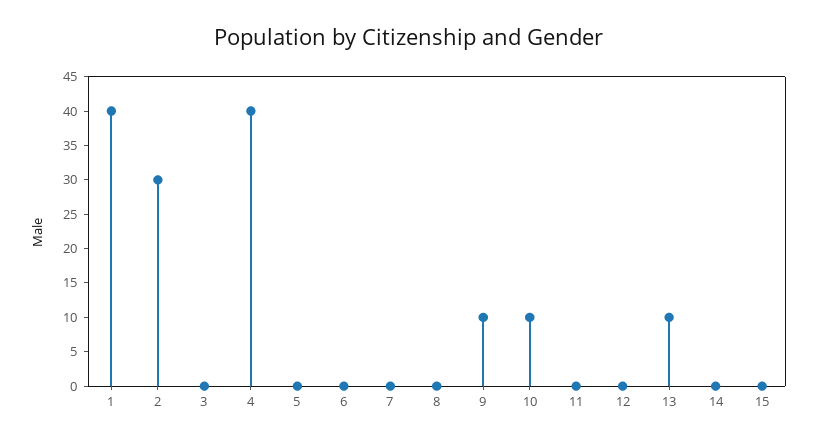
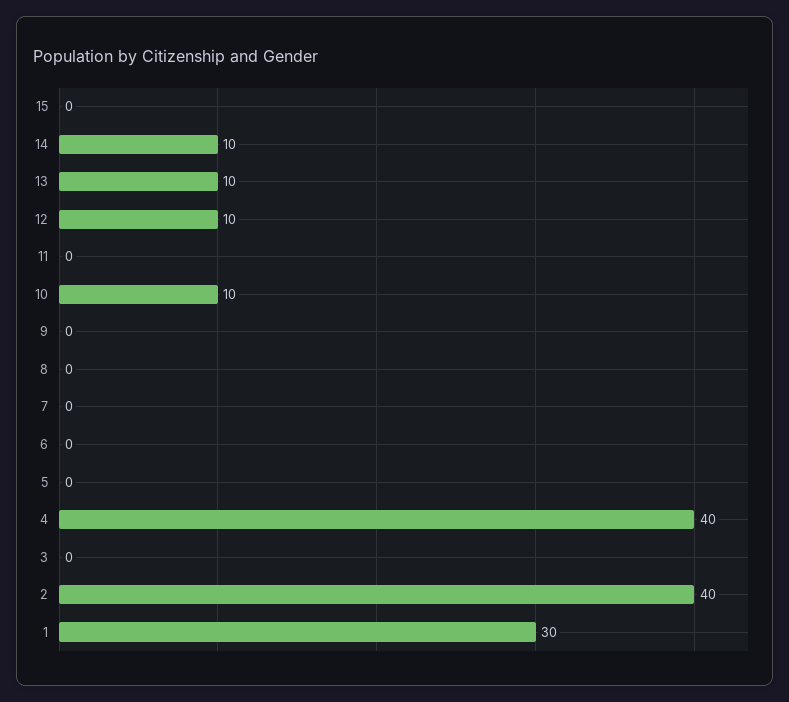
1: 40 -> 30
2: 30 -> 40
9: 10 -> 0
12: 0 -> 10
14: 0 -> 10

